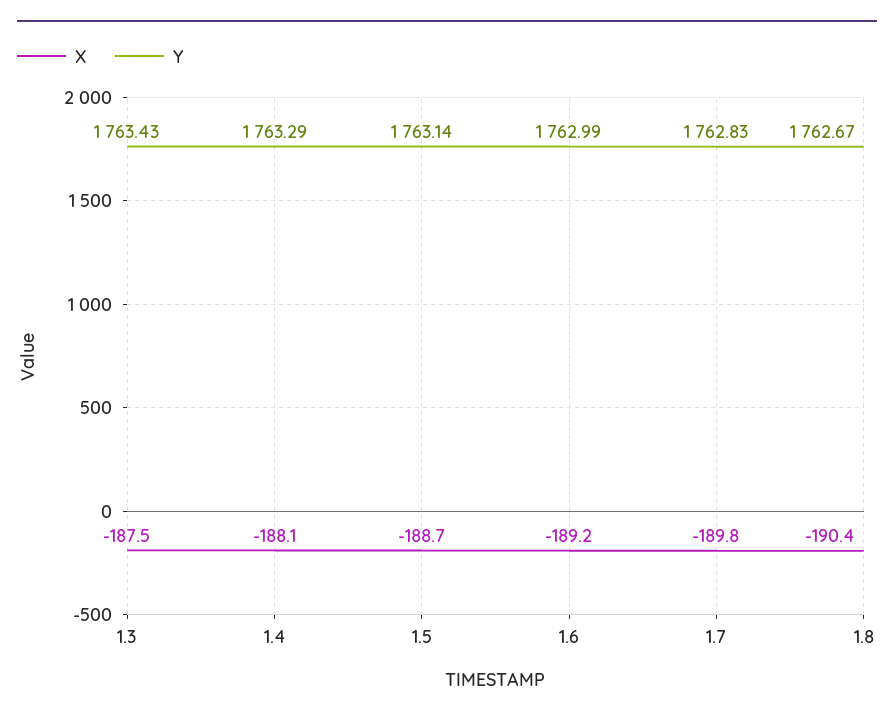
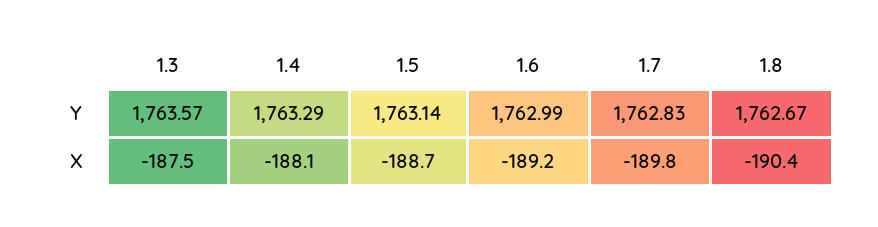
Y, 1.3: 1763.43 -> 1763.57

